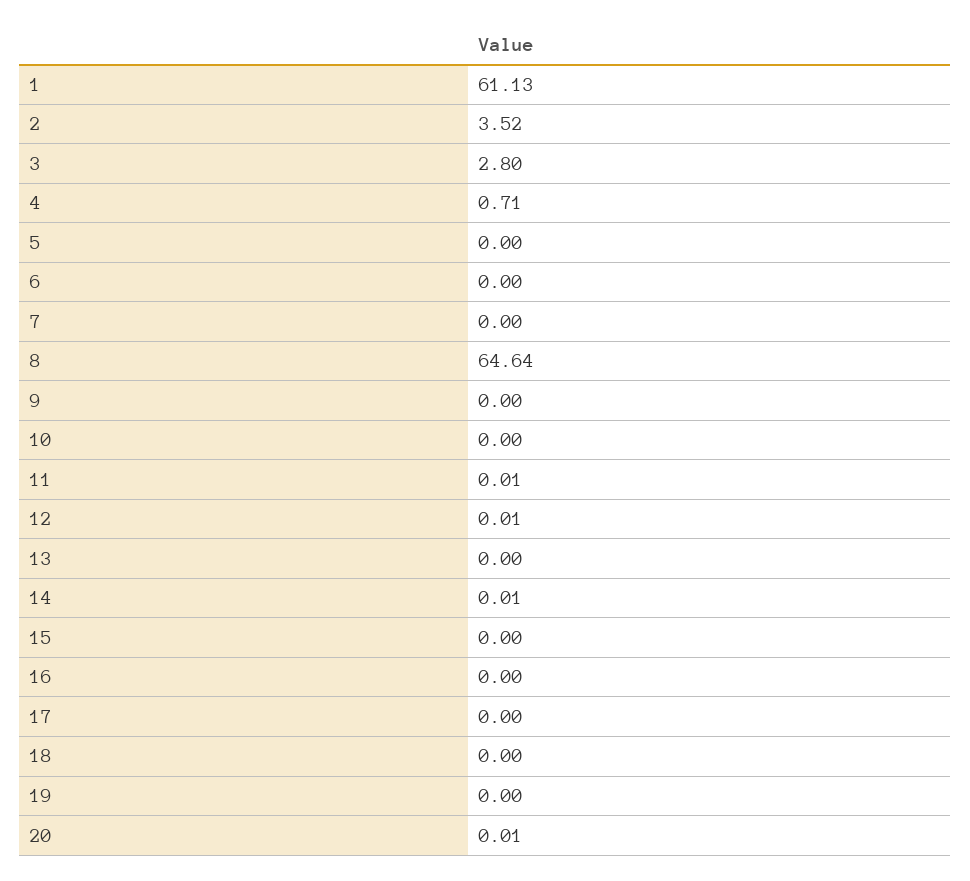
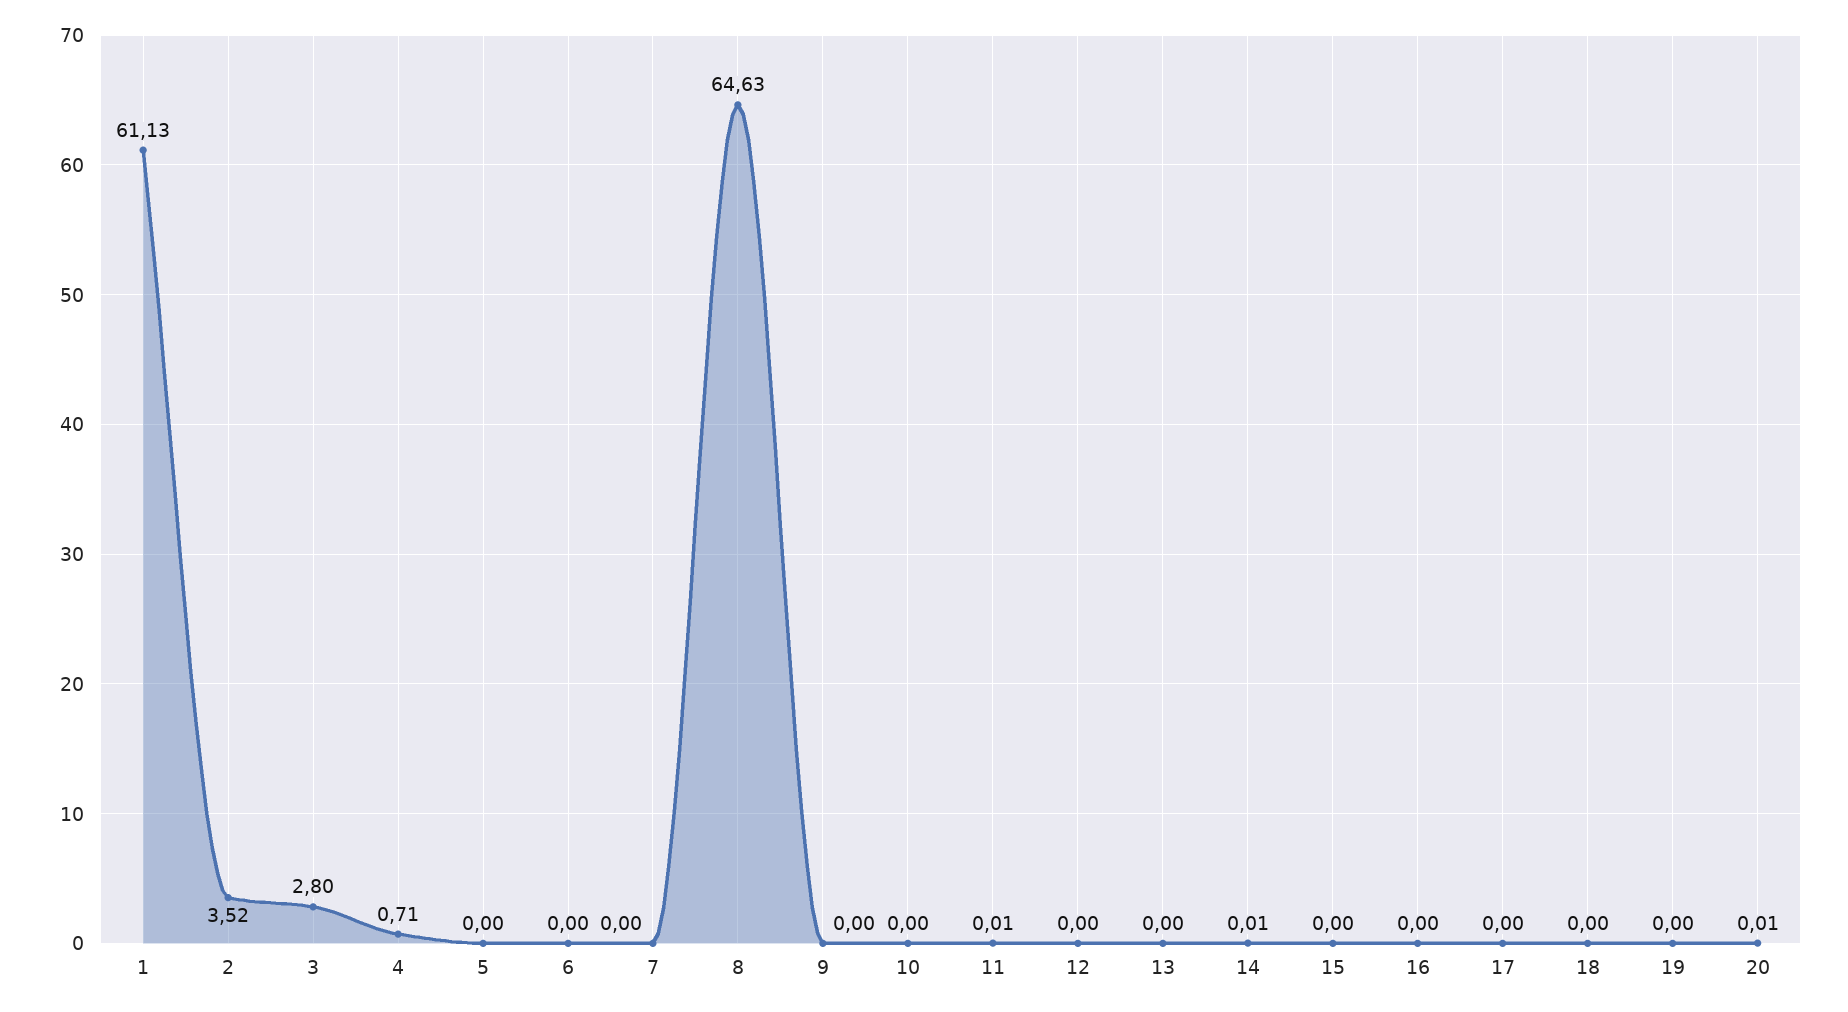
8: 64.64 -> 64.63
12: 0.01 -> 0

